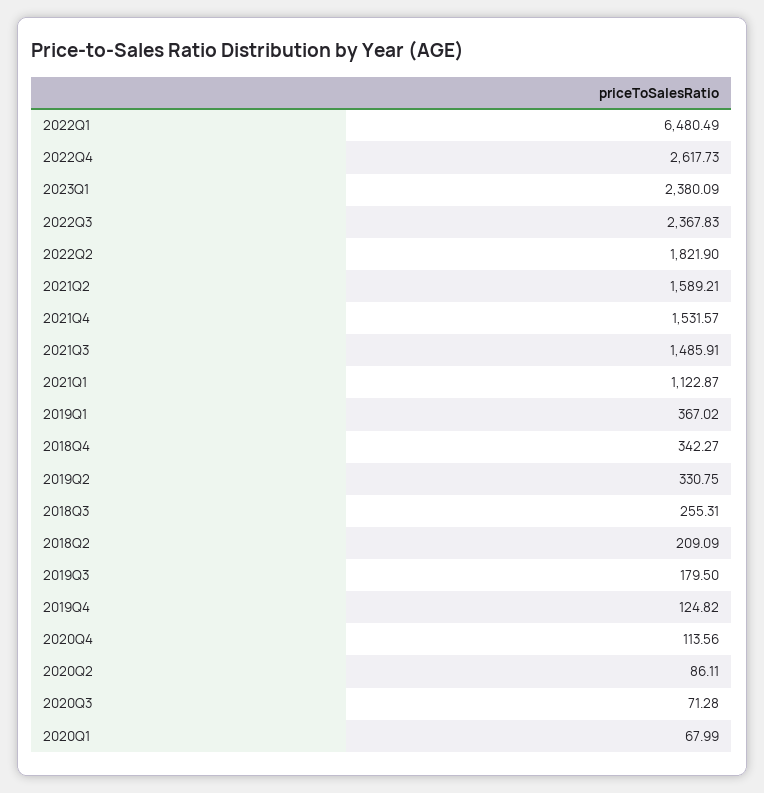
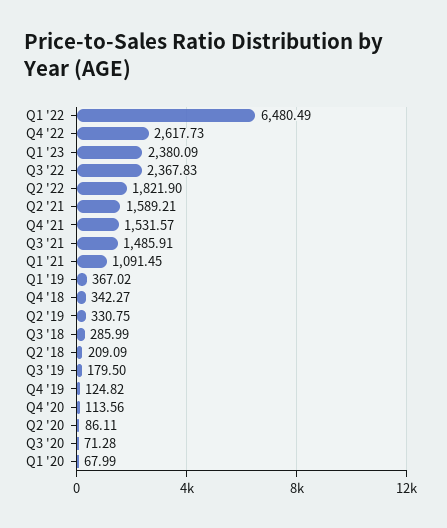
2021Q1: 1122.87 -> 1091.45
2018Q3: 255.31 -> 285.99

